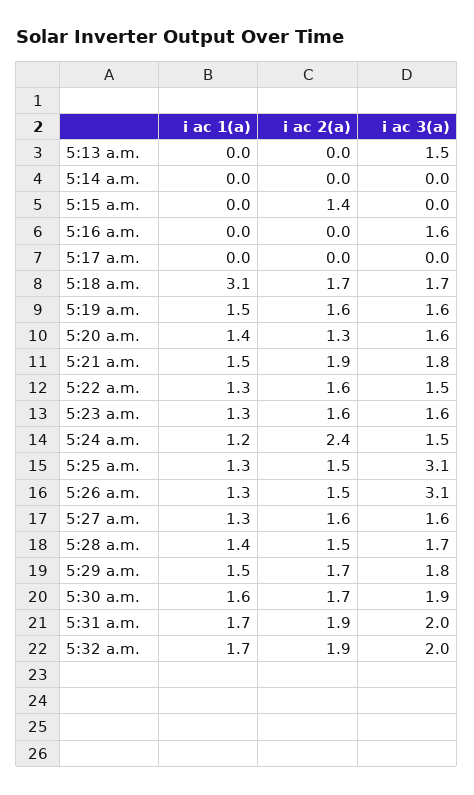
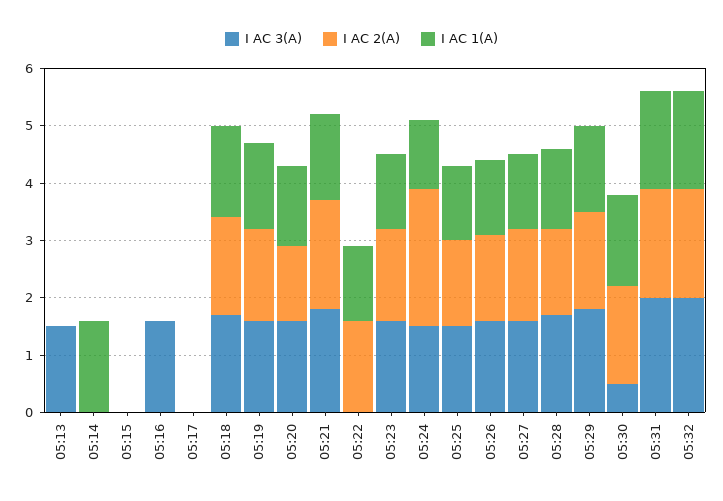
i ac 1(a), 5:14 a.m.: 0 -> 1.5
i ac 2(a), 5:15 a.m.: 1.4 -> 0
i ac 1(a), 5:18 a.m.: 3.1 -> 1.5
i ac 3(a), 5:22 a.m.: 1.5 -> 0
i ac 3(a), 5:25 a.m.: 3.1 -> 1.5
i ac 3(a), 5:26 a.m.: 3.1 -> 1.5
i ac 3(a), 5:30 a.m.: 1.9 -> 0.5

